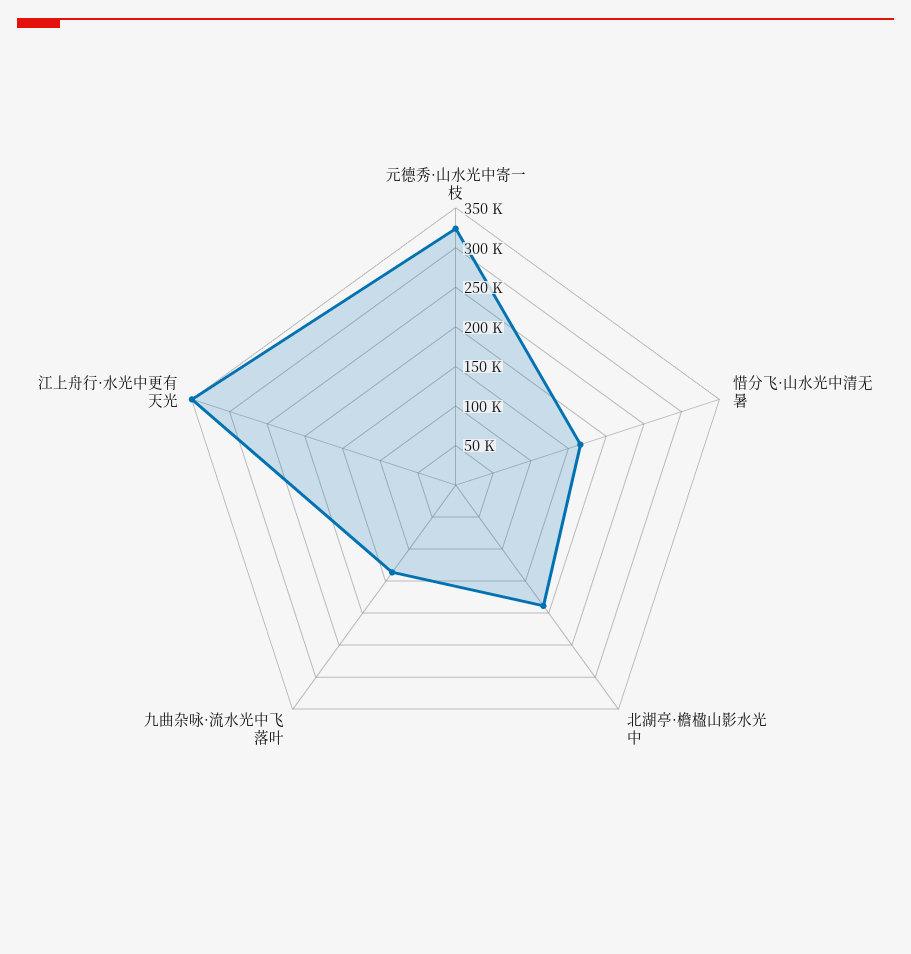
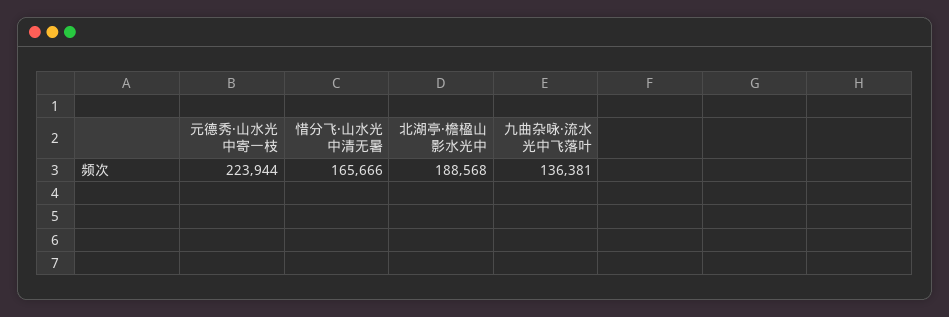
元德秀·山水光中寄一枝: 325000 -> 223944
江上舟行·水光中更有天光: 350000 -> none

